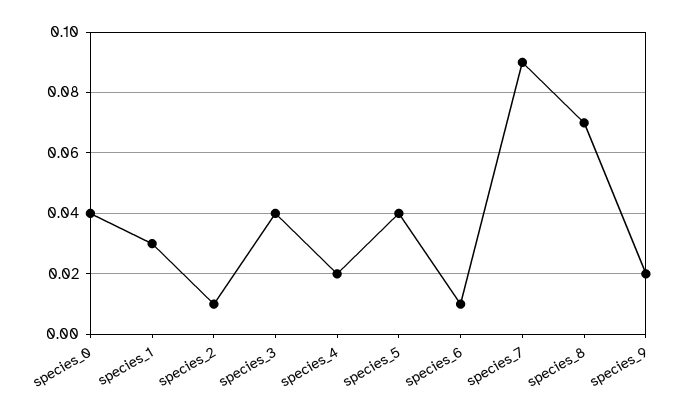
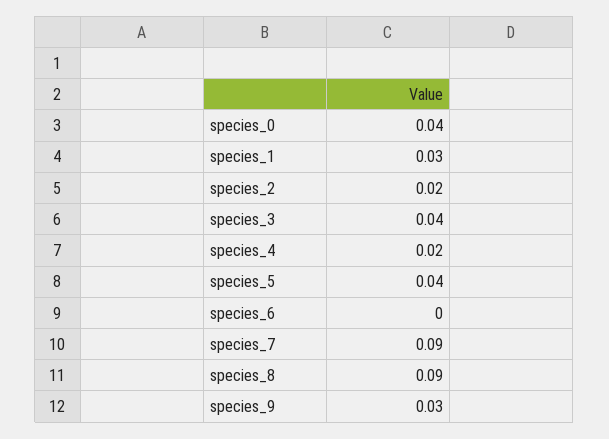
species_2: 0.01 -> 0.02
species_6: 0.01 -> 0
species_8: 0.07 -> 0.09
species_9: 0.02 -> 0.03

